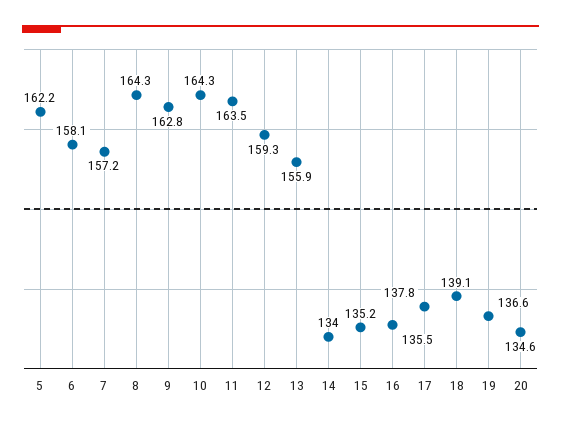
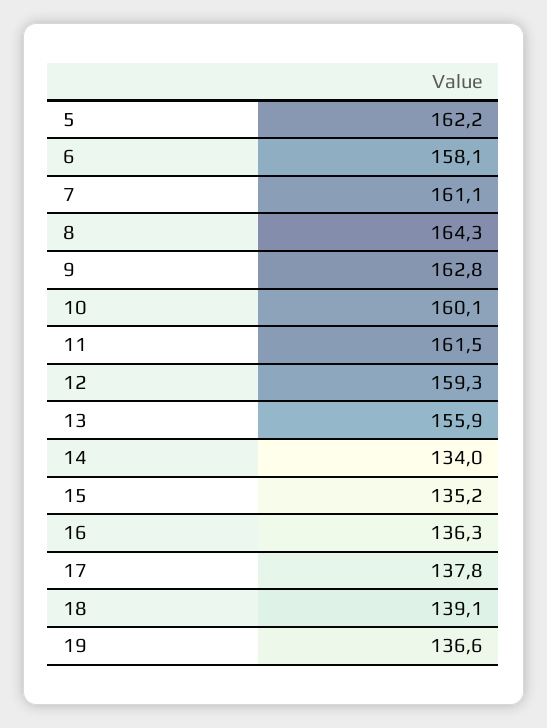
7: 157.2 -> 161.1
10: 164.3 -> 160.1
11: 163.5 -> 161.5
16: 135.5 -> 136.3
20: 134.6 -> none

